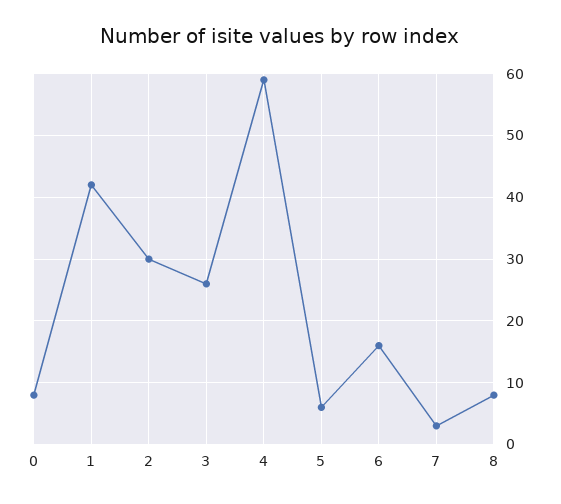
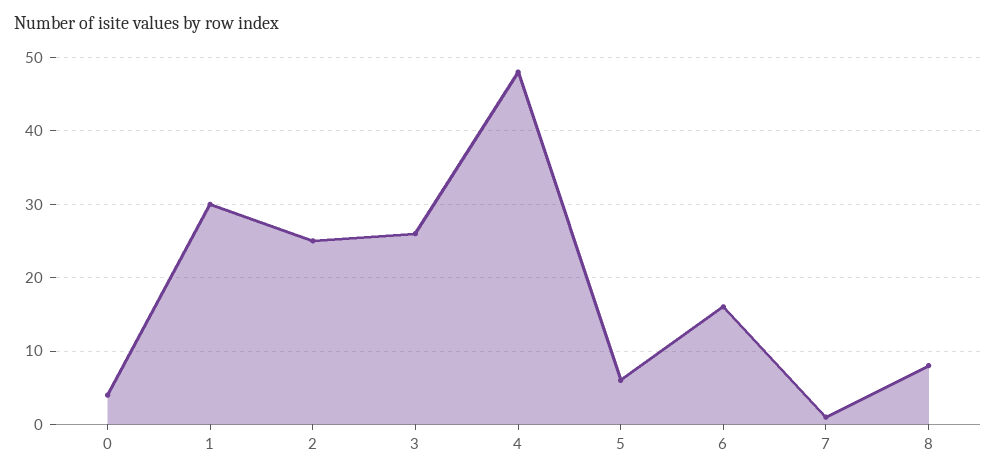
0: 8 -> 4
1: 42 -> 30
2: 30 -> 25
4: 59 -> 48
7: 3 -> 1

